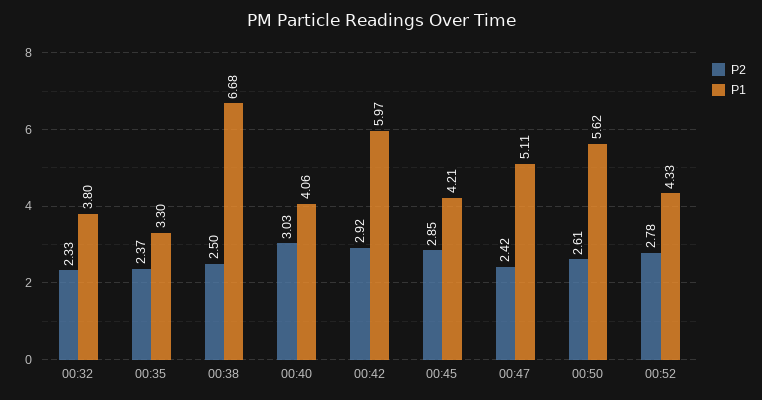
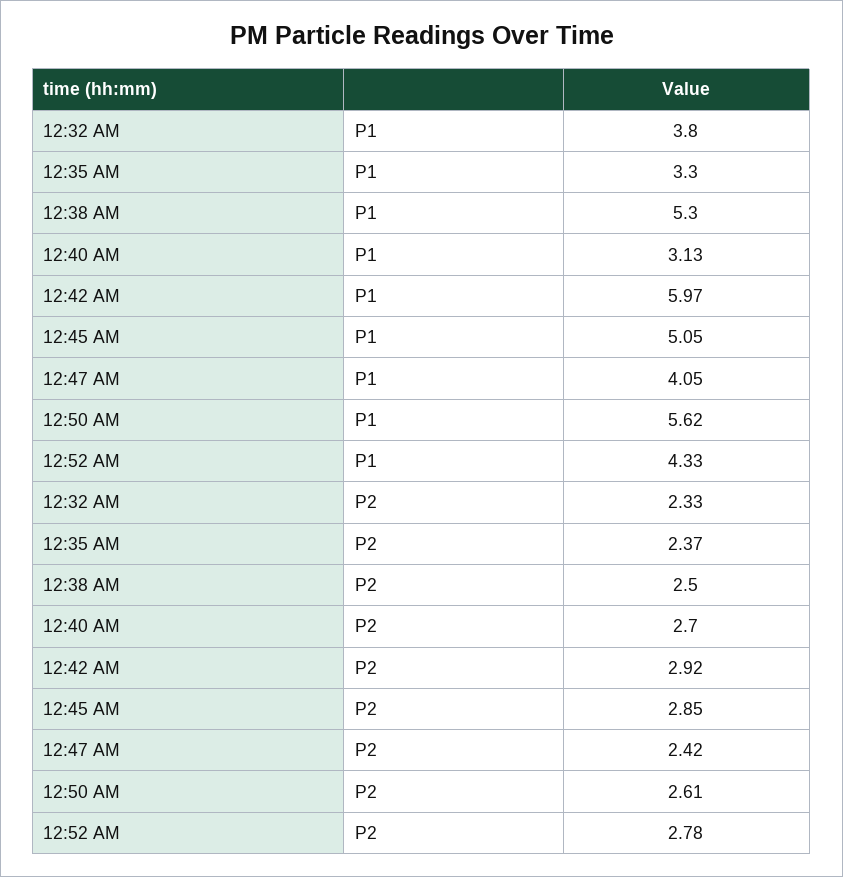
P1, 00:38: 6.68 -> 5.3
P2, 00:40: 3.03 -> 2.7
P1, 00:40: 4.06 -> 3.13
P1, 00:45: 4.21 -> 5.05
P1, 00:47: 5.11 -> 4.05

